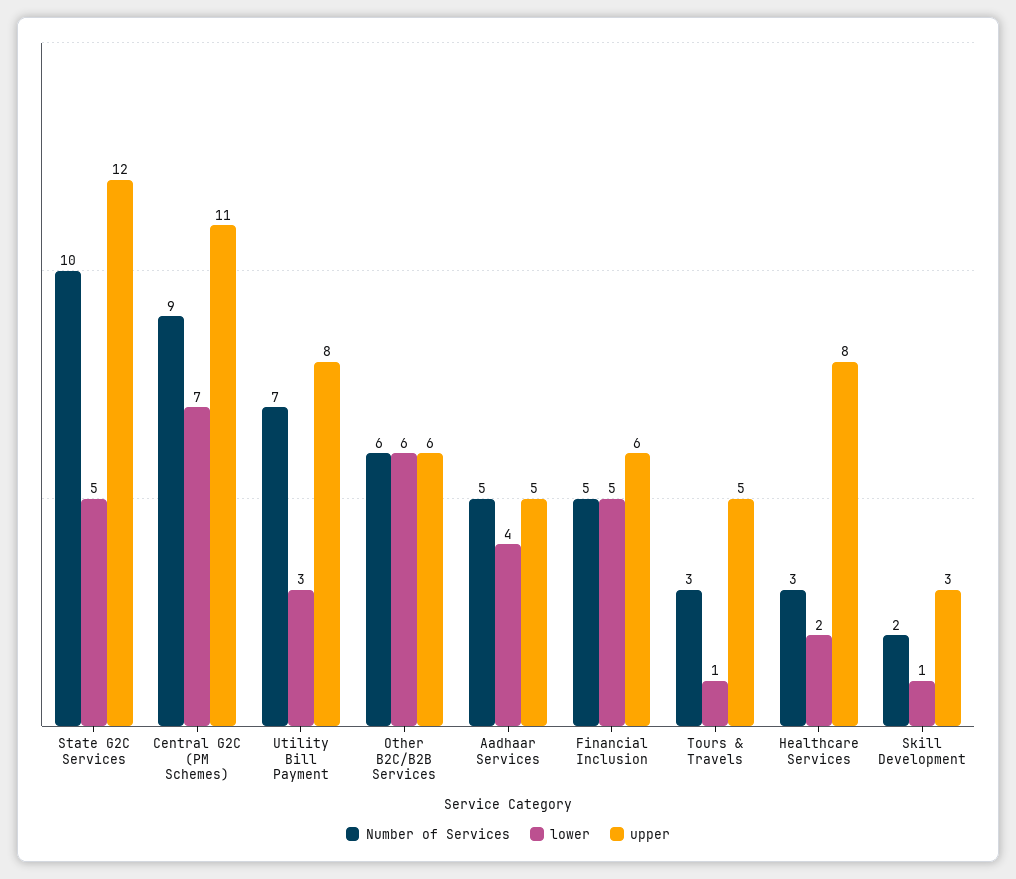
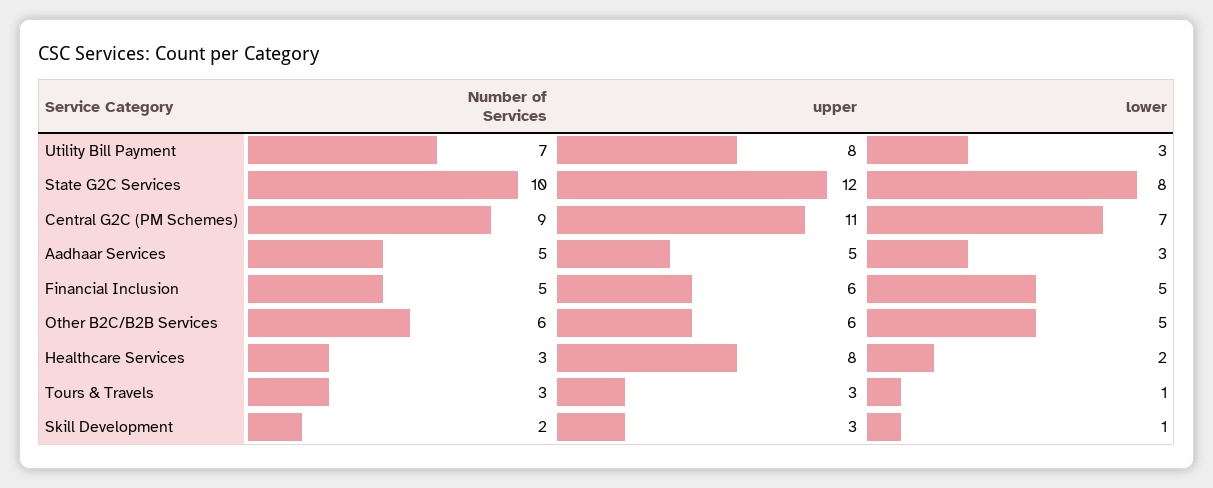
lower, State G2C Services: 5 -> 8
lower, Other B2C/B2B Services: 6 -> 5
lower, Aadhaar Services: 4 -> 3
upper, Tours & Travels: 5 -> 3

